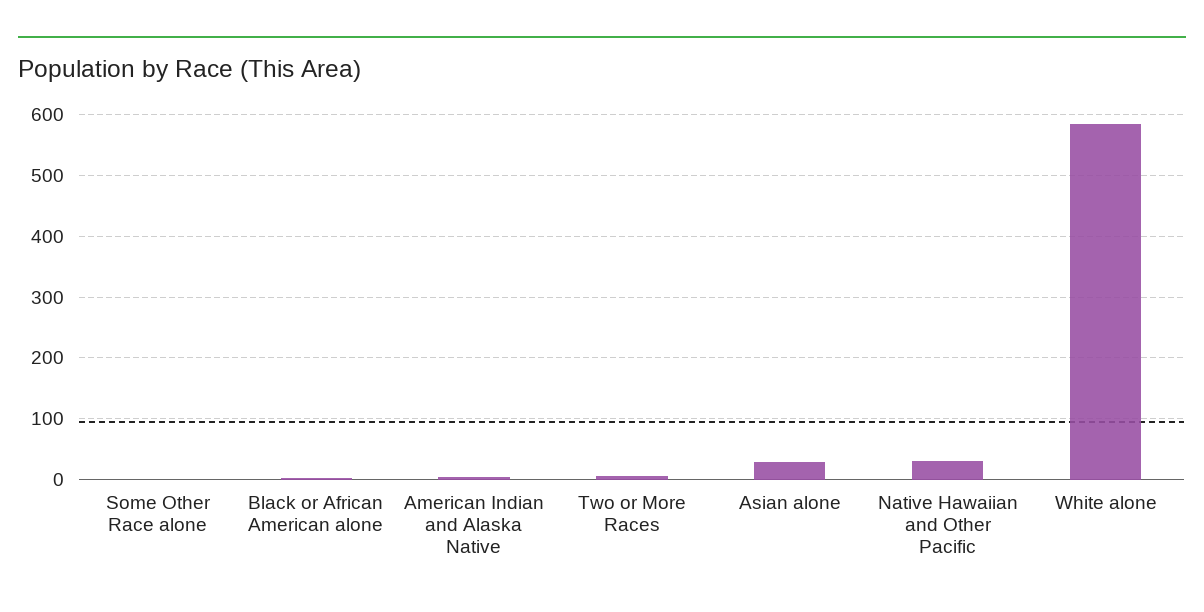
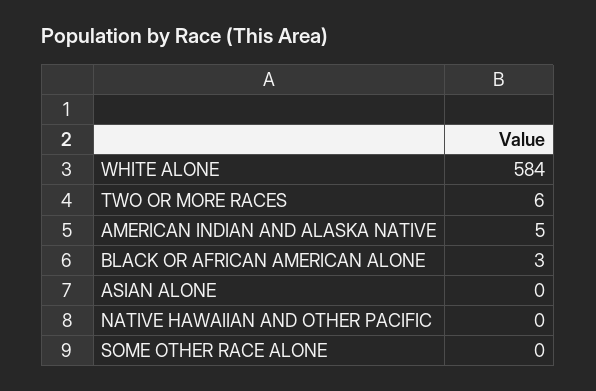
Asian alone: 30 -> 0
Native Hawaiian and Other Pacific: 30 -> 0

